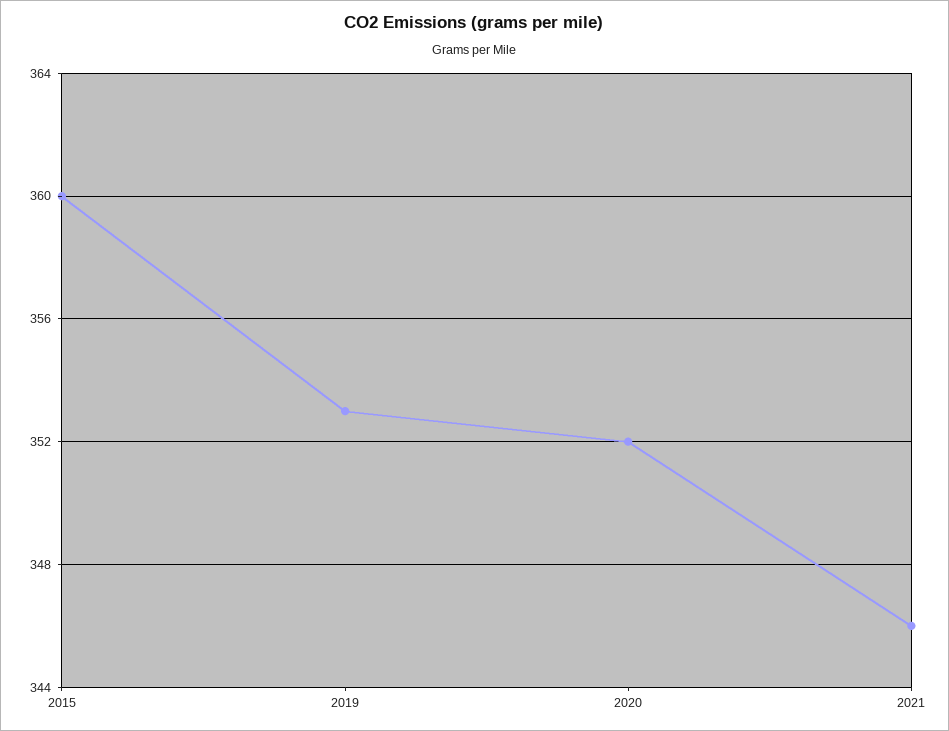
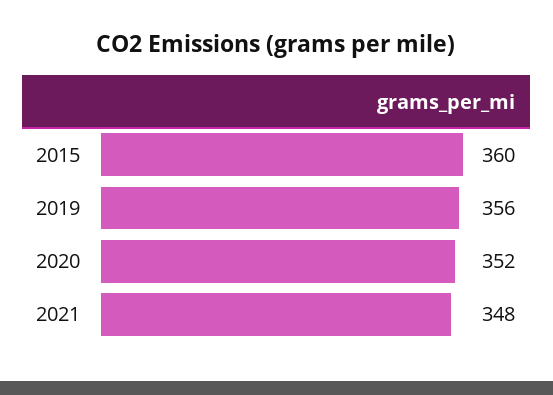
2019: 353 -> 356
2021: 346 -> 348

